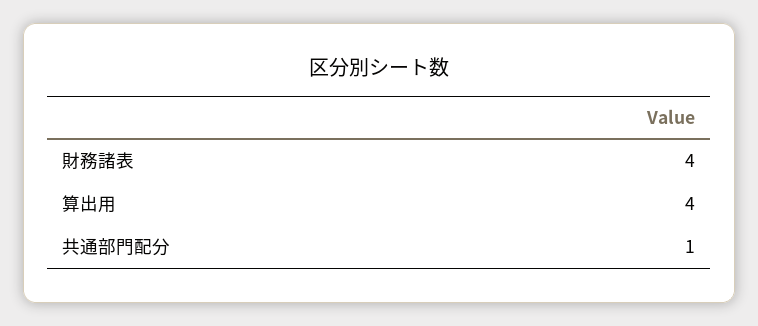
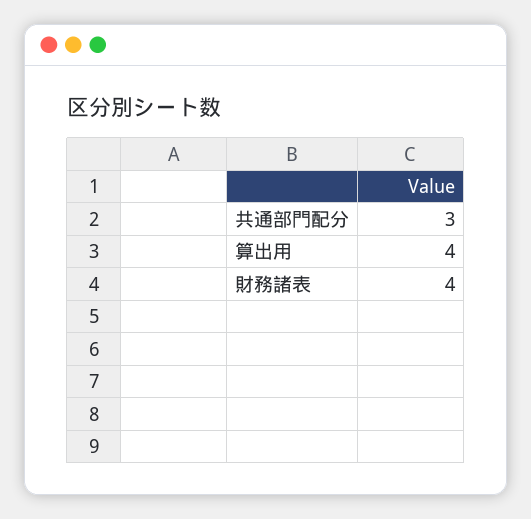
共通部門配分: 1 -> 3

